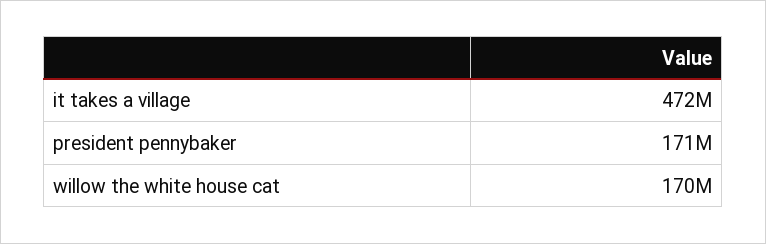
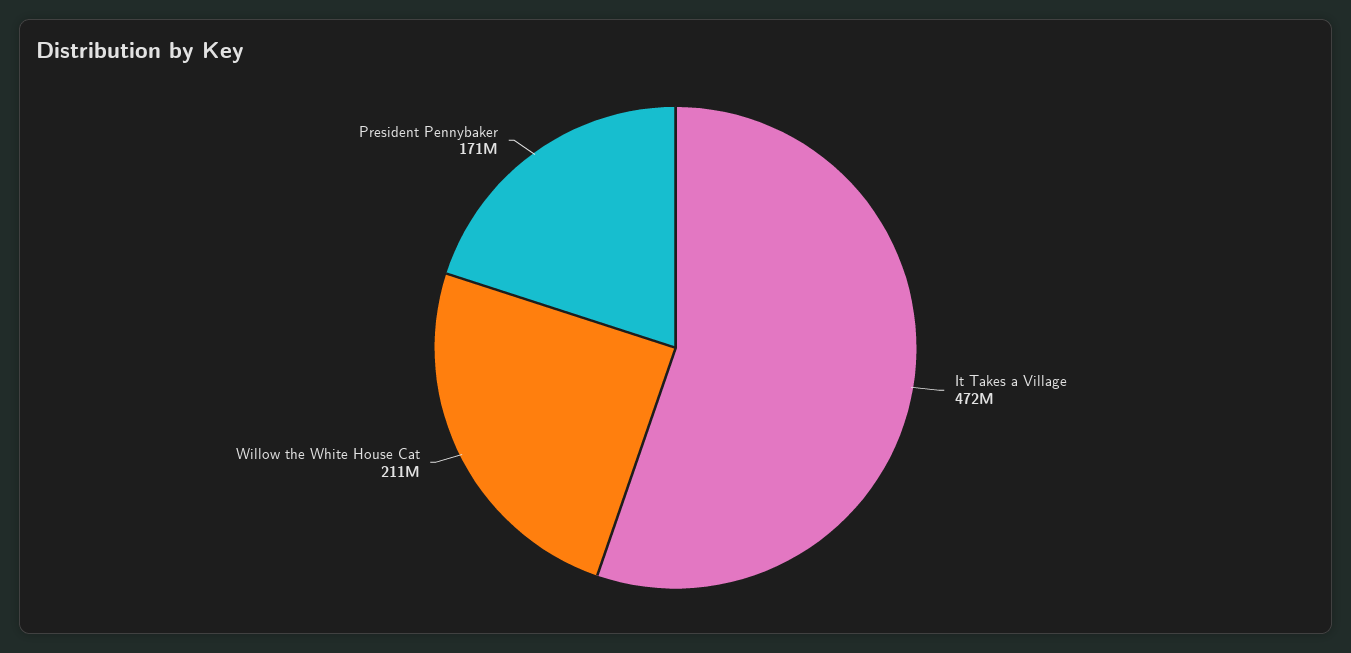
willow the white house cat: 170000000 -> 211000000

